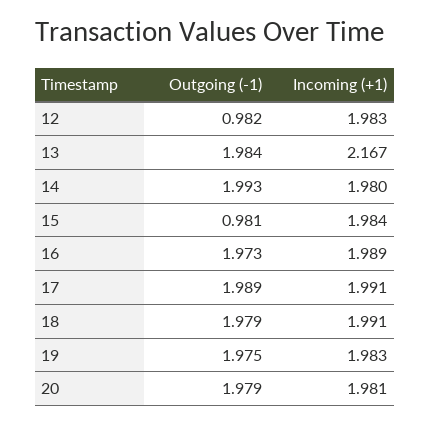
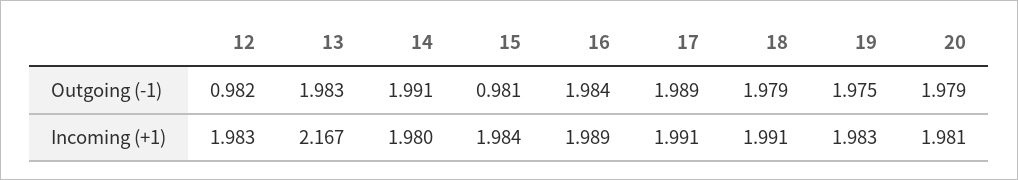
Outgoing (-1), 13: 1.984 -> 1.983
Outgoing (-1), 14: 1.993 -> 1.991
Outgoing (-1), 16: 1.973 -> 1.984

